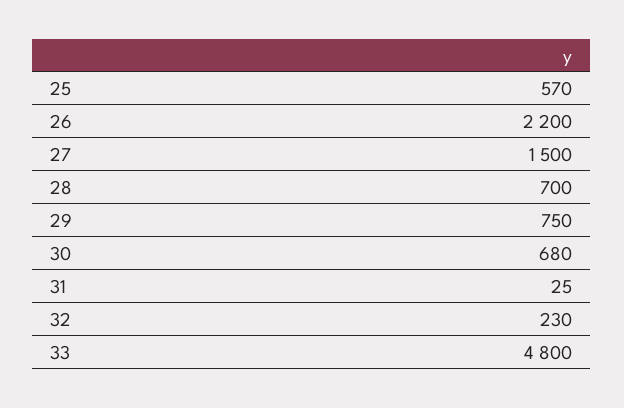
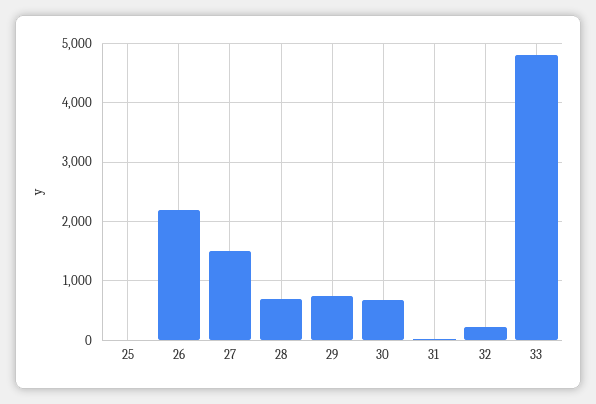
25: 570 -> 0

